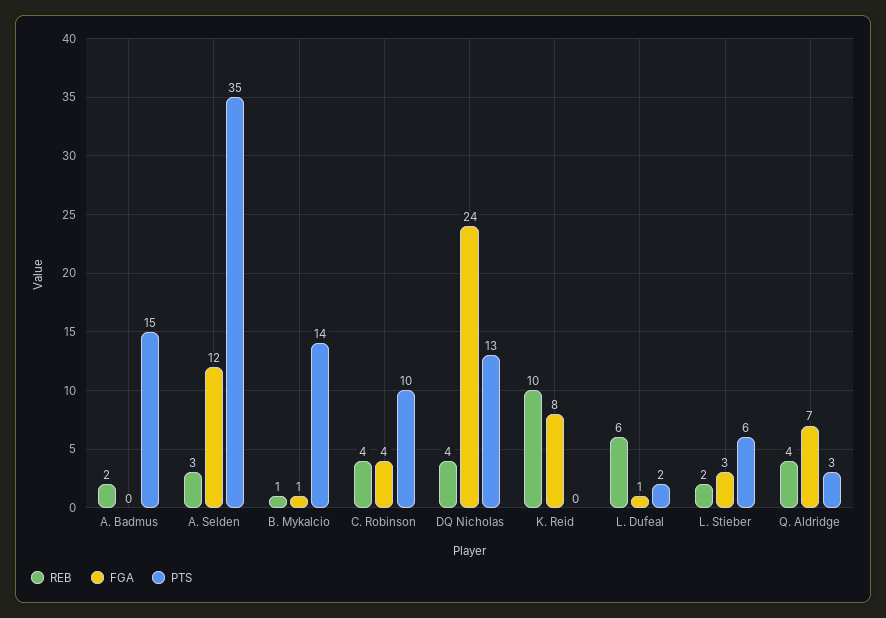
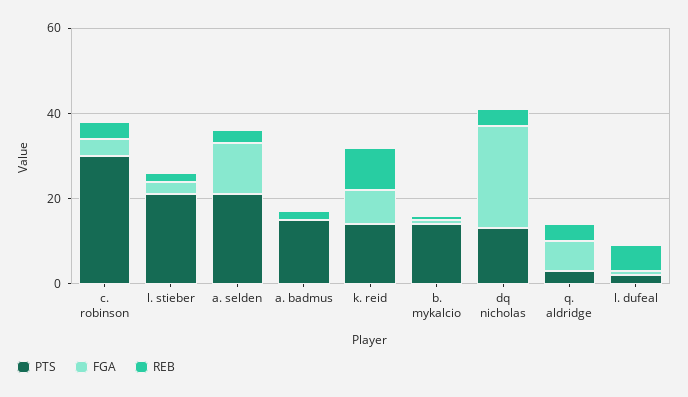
PTS, A. Selden: 35 -> 20
PTS, C. Robinson: 10 -> 30
PTS, K. Reid: 0 -> 15
PTS, L. Stieber: 6 -> 20

